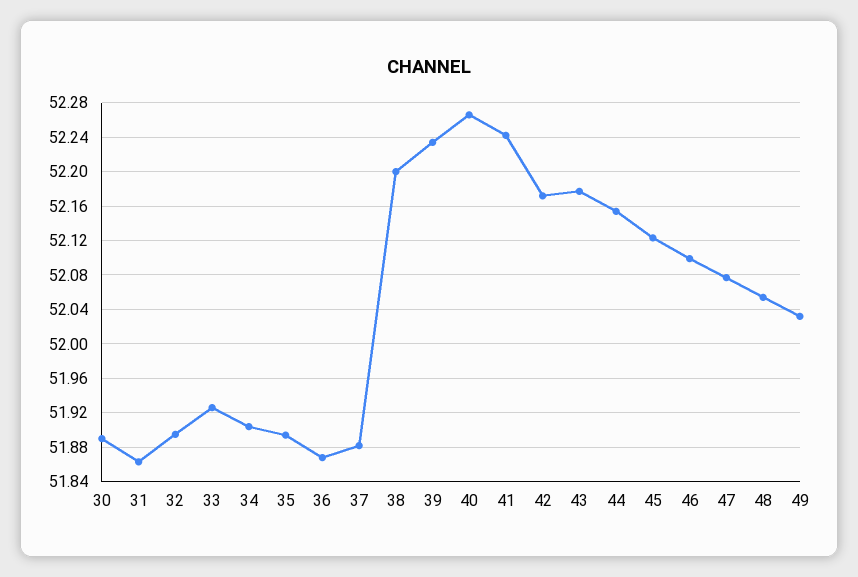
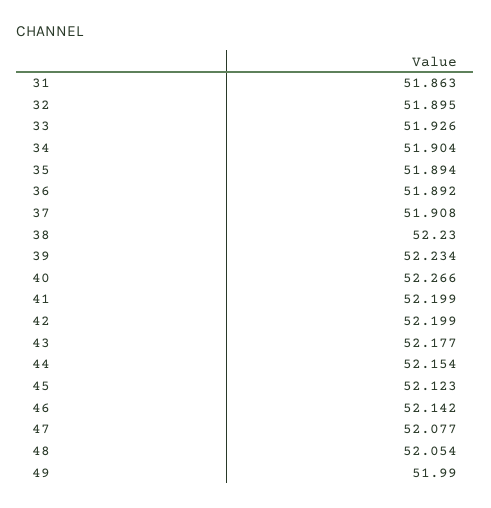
30: 51.89 -> none
36: 51.87 -> 51.892
37: 51.88 -> 51.908
38: 52.2 -> 52.23
41: 52.24 -> 52.199
42: 52.17 -> 52.199
46: 52.1 -> 52.142
49: 52.03 -> 51.99

